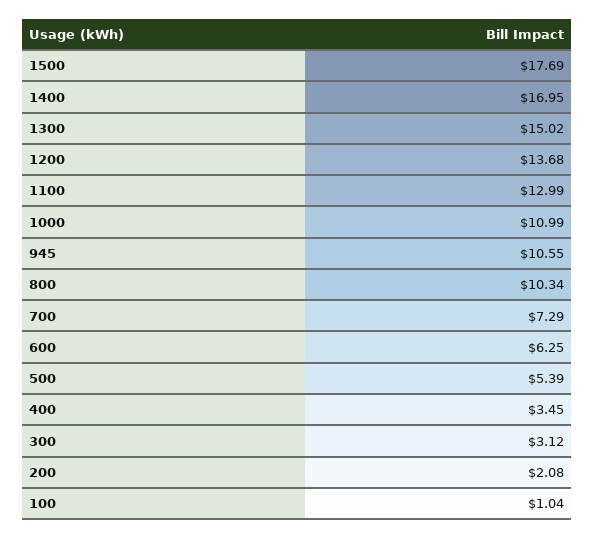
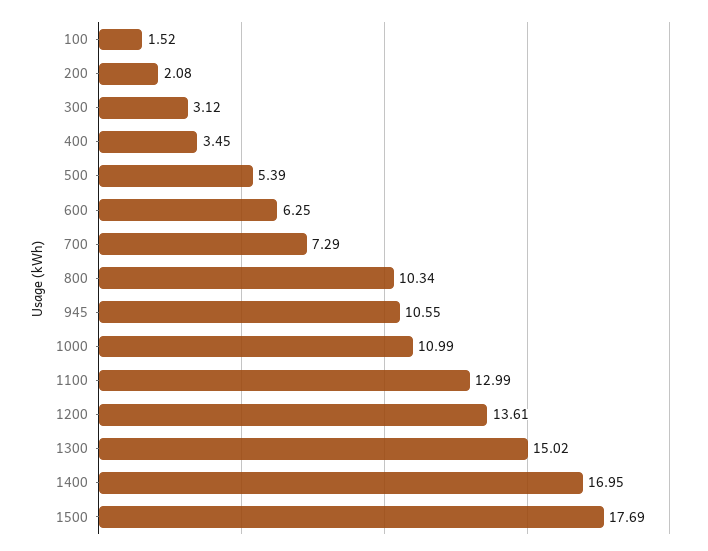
1200: 13.68 -> 13.61
100: 1.04 -> 1.52

